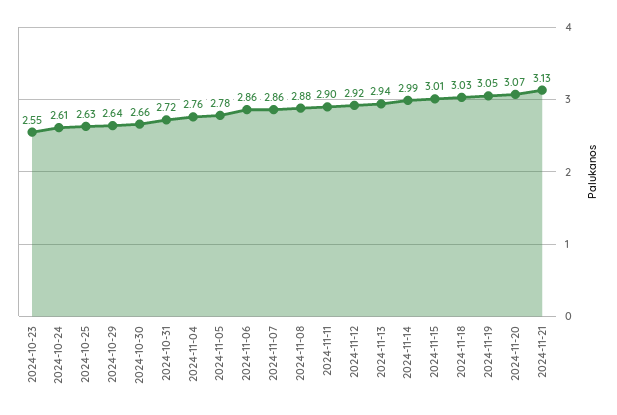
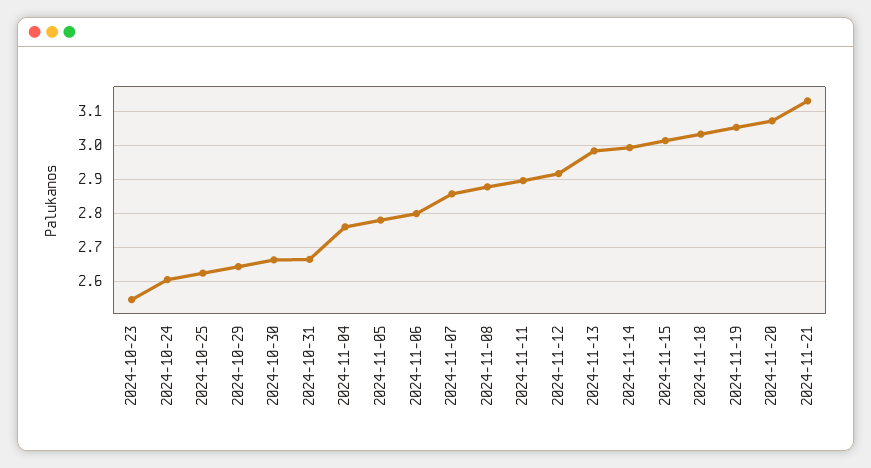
2024-10-31: 2.72 -> 2.66
2024-11-06: 2.86 -> 2.8
2024-11-13: 2.94 -> 2.98

